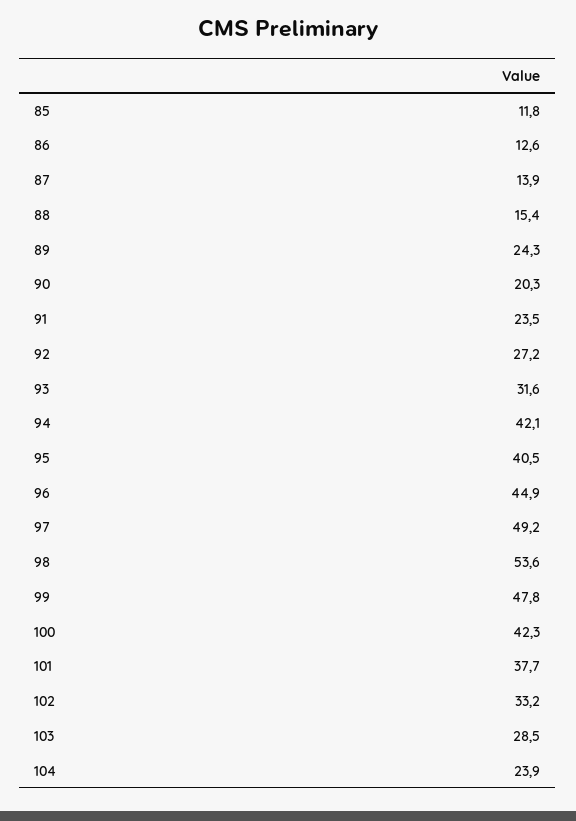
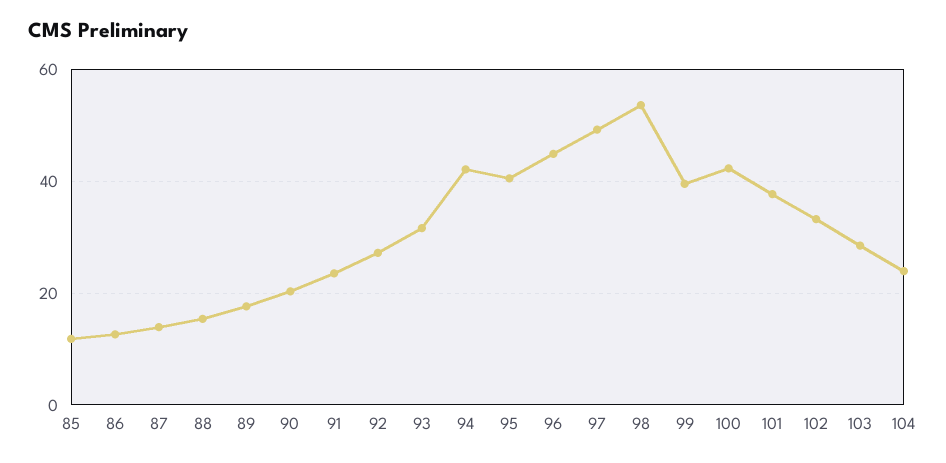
89: 24.3 -> 18
99: 47.8 -> 40

